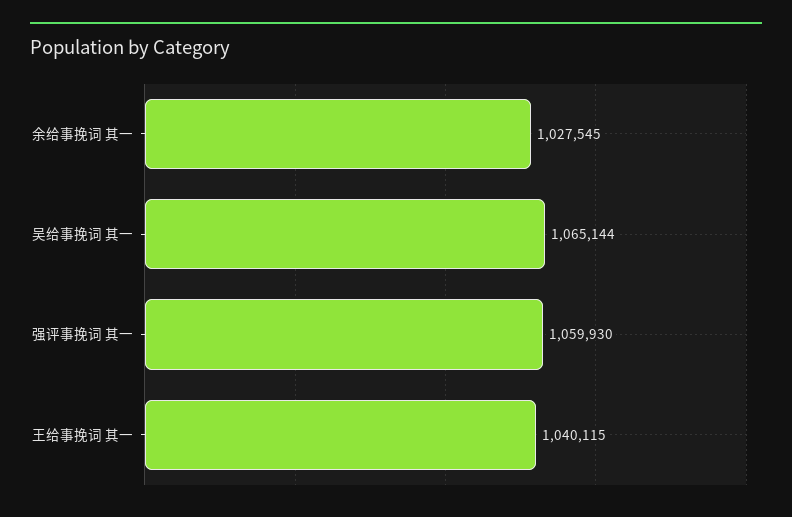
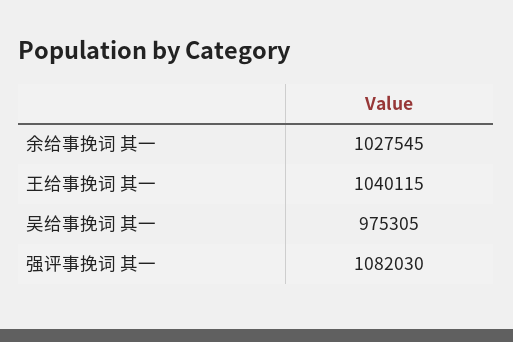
吴给事挽词 其一: 1065144 -> 975305
强评事挽词 其一: 1059930 -> 1082030

